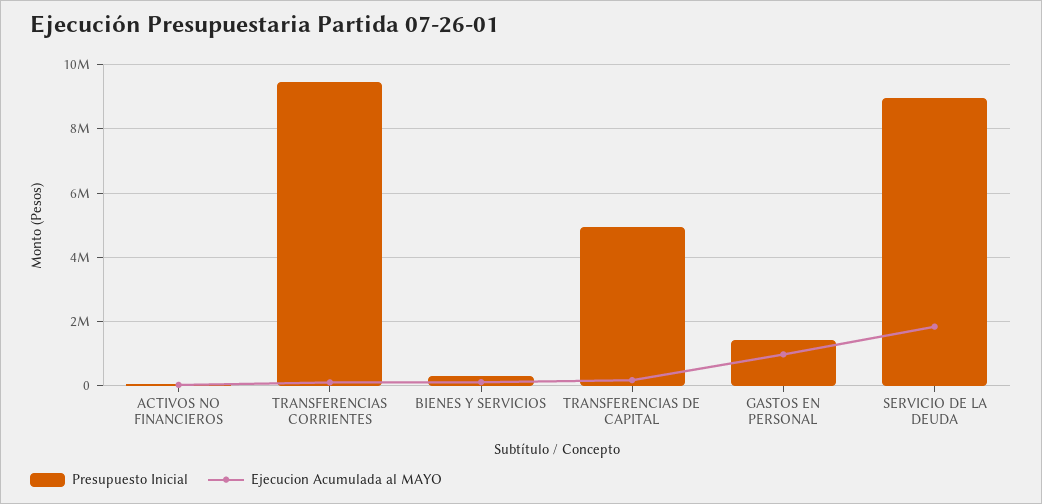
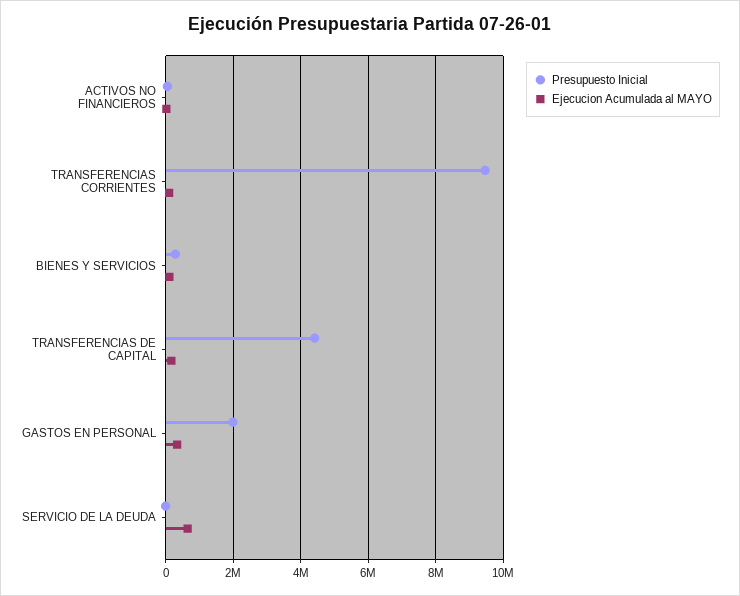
Presupuesto Inicial, TRANSFERENCIAS DE CAPITAL: 5000000 -> 4400000
Presupuesto Inicial, GASTOS EN PERSONAL: 1400000 -> 2000000
Ejecucion Acumulada al MAYO, GASTOS EN PERSONAL: 1000000 -> 400000
Presupuesto Inicial, SERVICIO DE LA DEUDA: 9000000 -> 0
Ejecucion Acumulada al MAYO, SERVICIO DE LA DEUDA: 1800000 -> 600000

